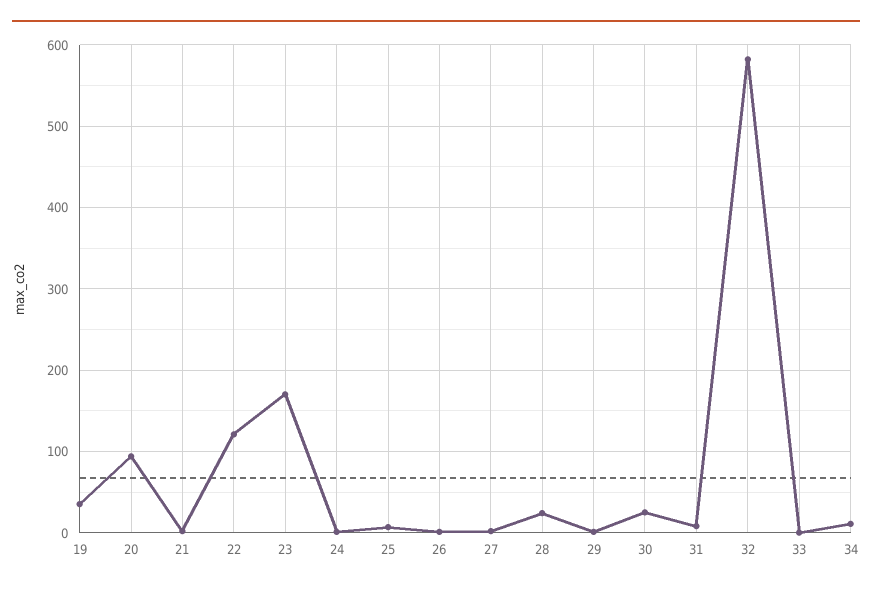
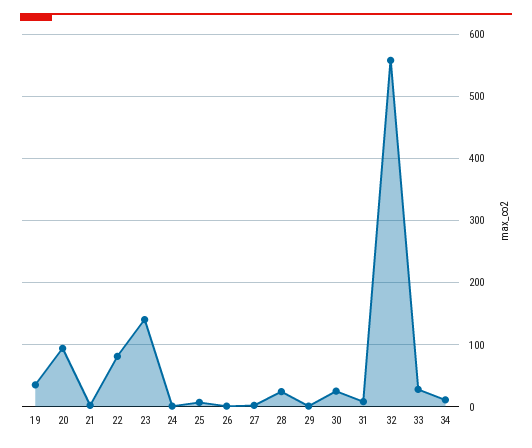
22: 120 -> 80
23: 170 -> 140
32: 580 -> 560
33: 0 -> 30

